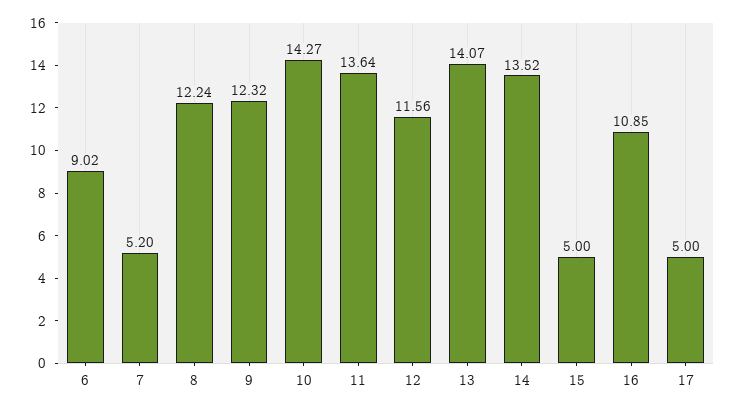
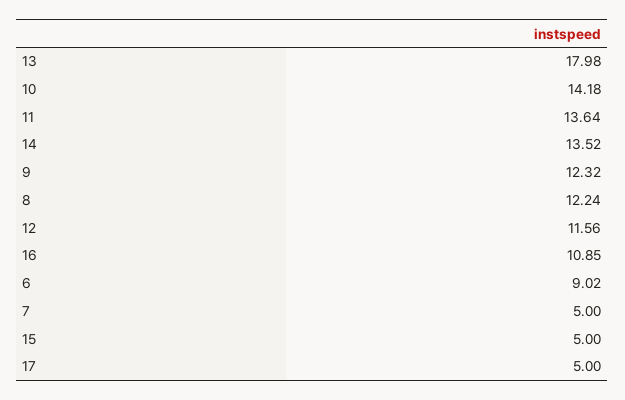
7: 5.2 -> 5
10: 14.27 -> 14.18
13: 14.07 -> 17.98

